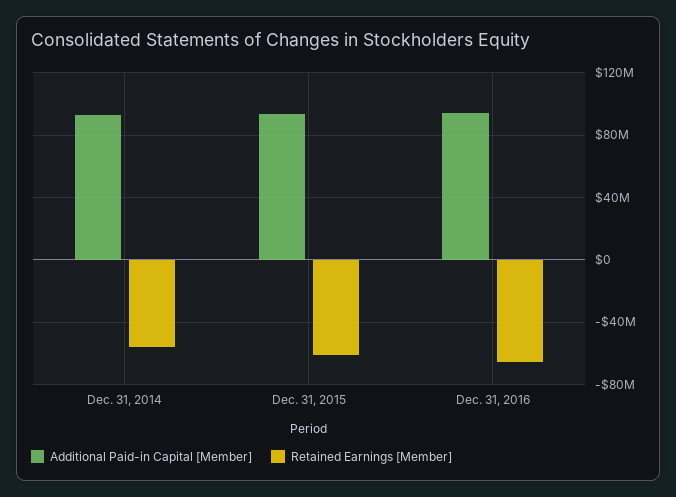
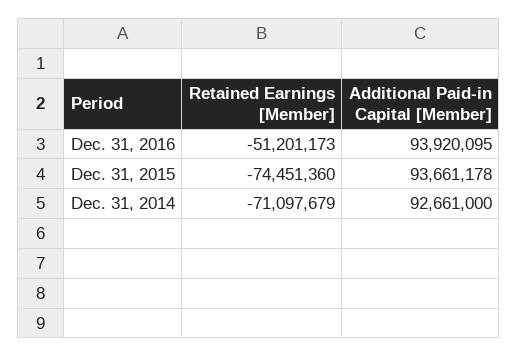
Retained Earnings [Member], Dec. 31, 2014: -55000000 -> -71097679
Retained Earnings [Member], Dec. 31, 2015: -60000000 -> -74451360
Retained Earnings [Member], Dec. 31, 2016: -65000000 -> -51201173

